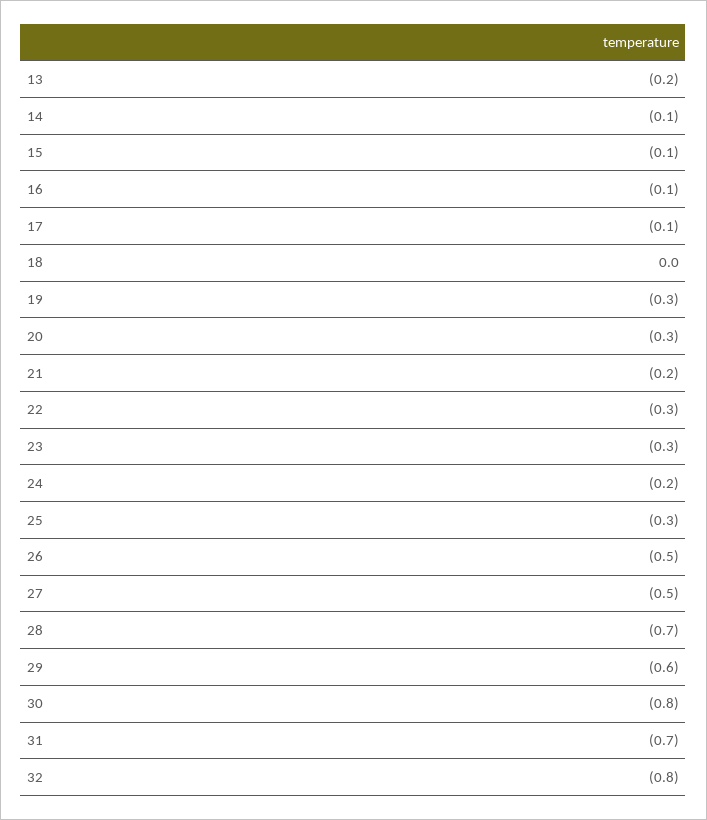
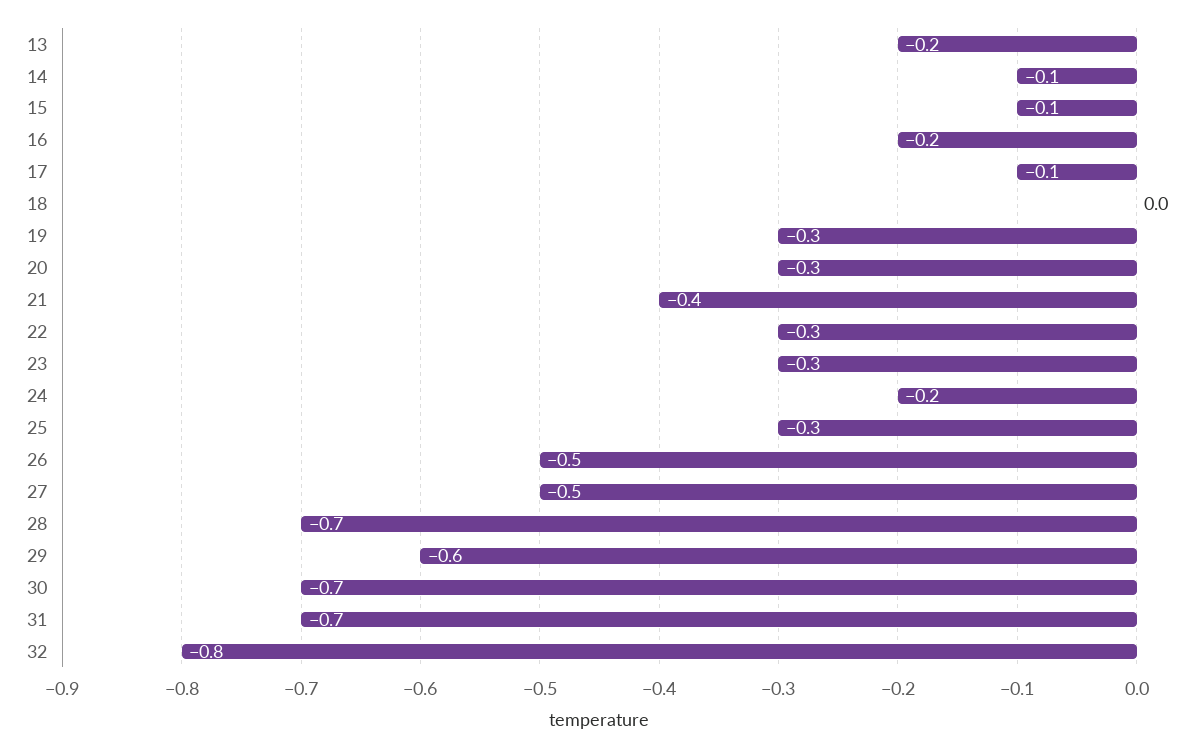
16: -0.1 -> -0.2
21: -0.2 -> -0.4
30: -0.8 -> -0.7

